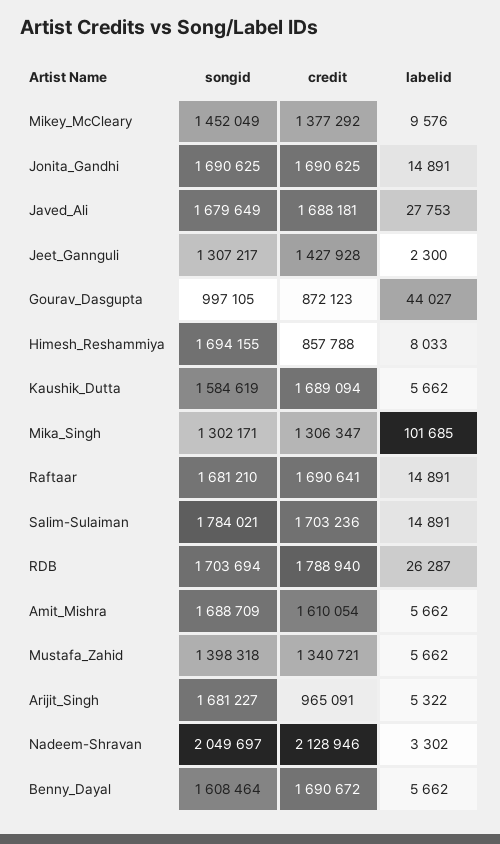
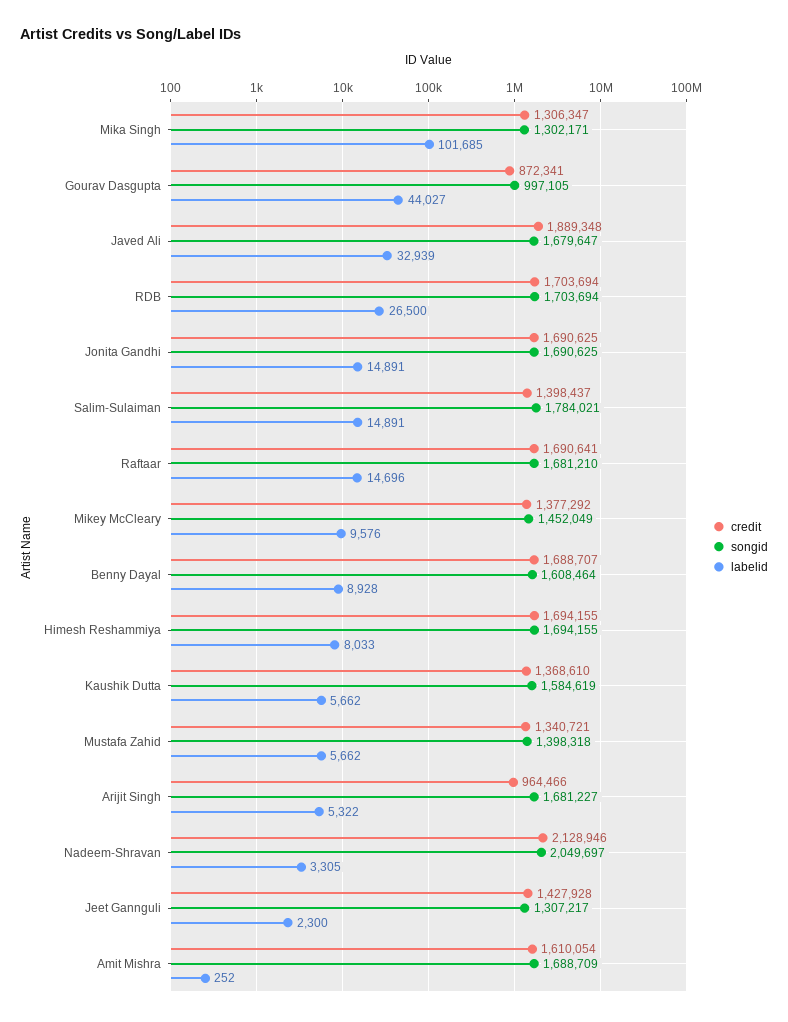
songid, Javed_Ali: 1679649 -> 1679647
credit, Javed_Ali: 1688181 -> 1889348
labelid, Javed_Ali: 27753 -> 32939
credit, Gourav_Dasgupta: 872123 -> 872341
credit, Himesh_Reshammiya: 857788 -> 1694155
credit, Kaushik_Dutta: 1689094 -> 1368610
labelid, Raftaar: 14891 -> 14696
credit, Salim-Sulaiman: 1703236 -> 1398437
credit, RDB: 1788940 -> 1703694
labelid, RDB: 26287 -> 26500
labelid, Amit_Mishra: 5662 -> 252
credit, Arijit_Singh: 965091 -> 964466
labelid, Nadeem-Shravan: 3302 -> 3305
credit, Benny_Dayal: 1690672 -> 1688707
labelid, Benny_Dayal: 5662 -> 8928

